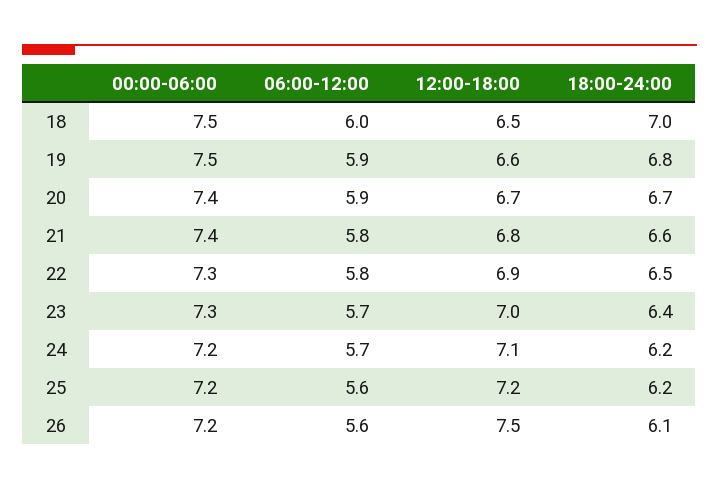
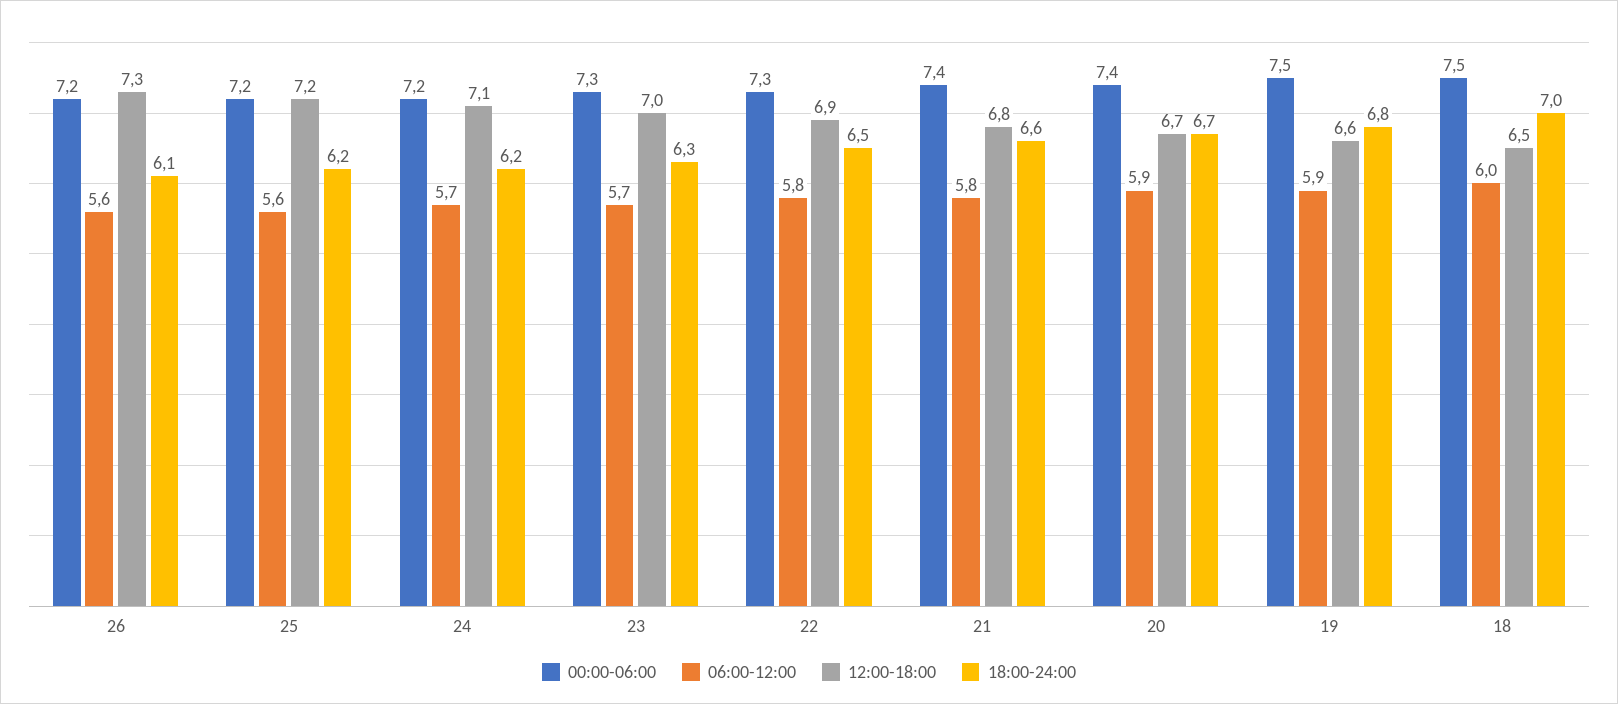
18:00-24:00, 23: 6.4 -> 6.3
12:00-18:00, 26: 7.5 -> 7.3

